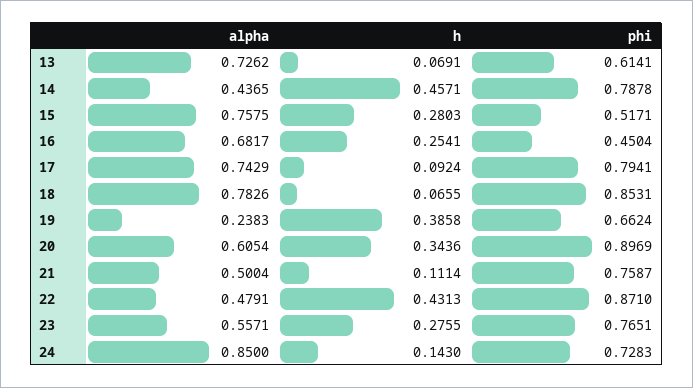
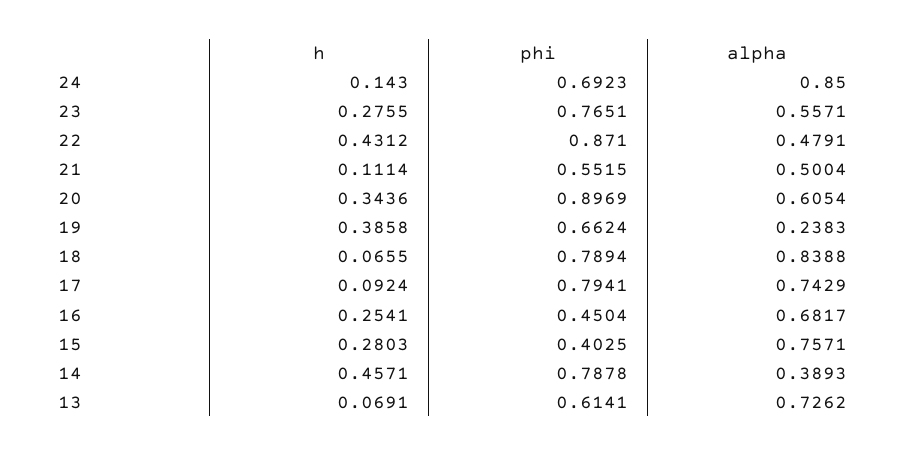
alpha, 14: 0.4365 -> 0.3893
alpha, 15: 0.7575 -> 0.7571
phi, 15: 0.5171 -> 0.4025
alpha, 18: 0.7826 -> 0.8388
phi, 18: 0.8531 -> 0.7894
phi, 21: 0.7587 -> 0.5515
h, 22: 0.4313 -> 0.4312
phi, 24: 0.7283 -> 0.6923

